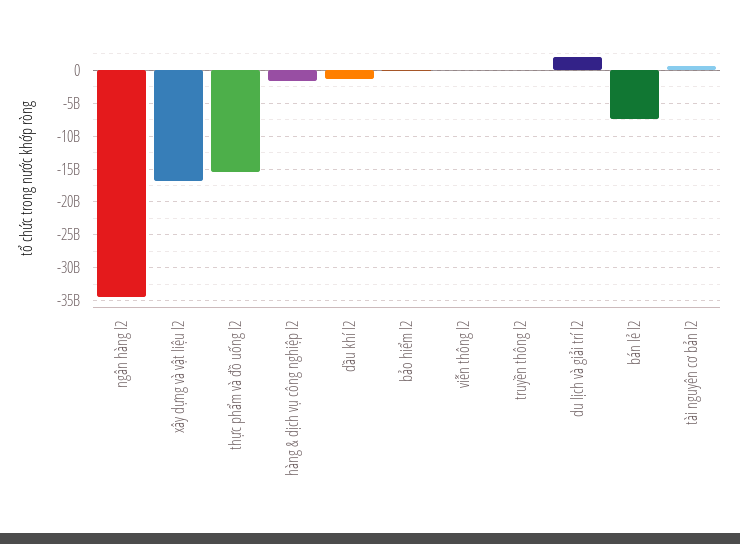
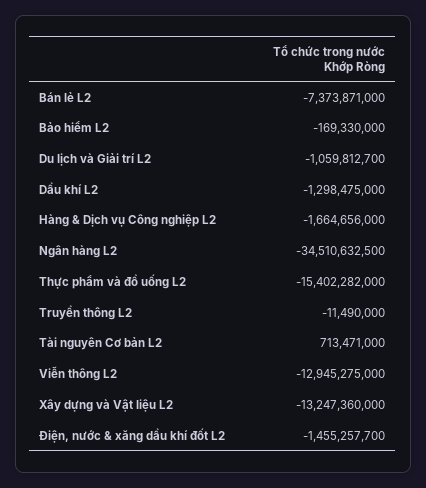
xây dựng và vật liệu l2: -17000000000 -> -13247360000
viễn thông l2: 0 -> -12945275000
du lịch và giải trí l2: 2000000000 -> -1059812700
Điện, nước & xăng dầu khí đốt L2: none -> -1455257700

